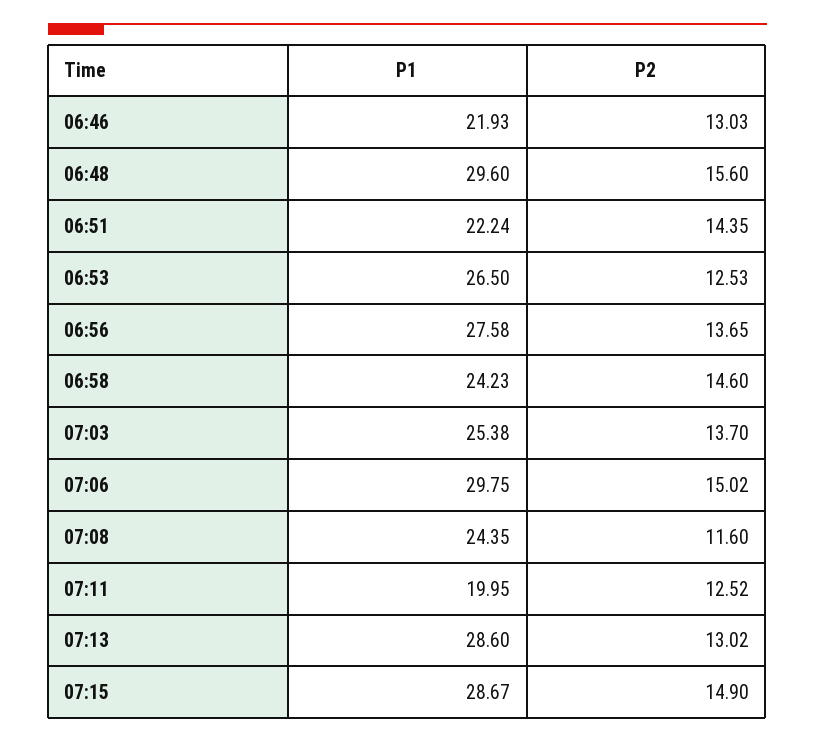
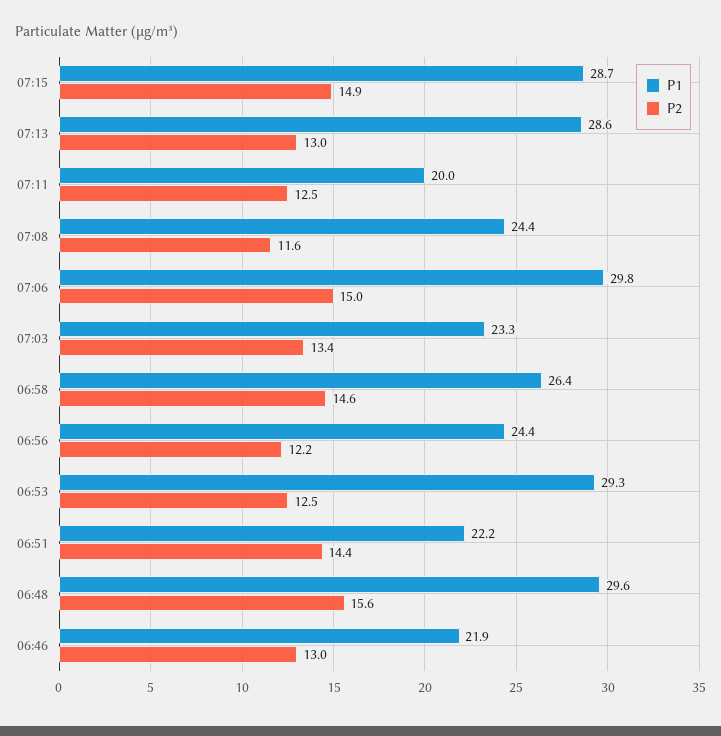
P1, 06:53: 26.5 -> 29.3
P1, 06:56: 27.58 -> 24.4
P2, 06:56: 13.65 -> 12.2
P1, 06:58: 24.23 -> 26.4
P1, 07:03: 25.38 -> 23.3
P2, 07:03: 13.7 -> 13.4

